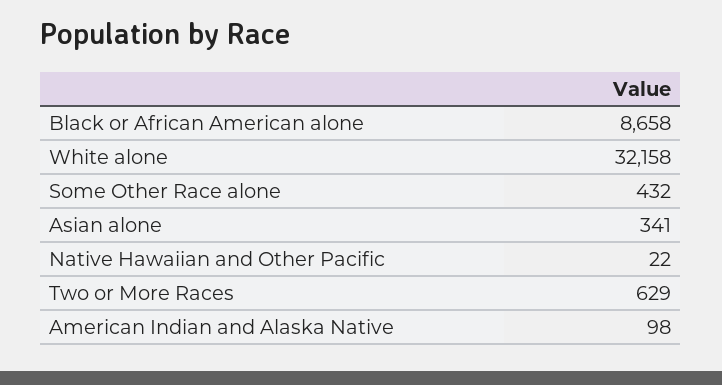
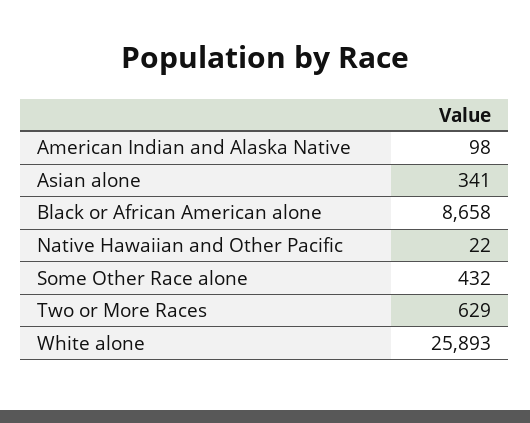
White alone: 32158 -> 25893

